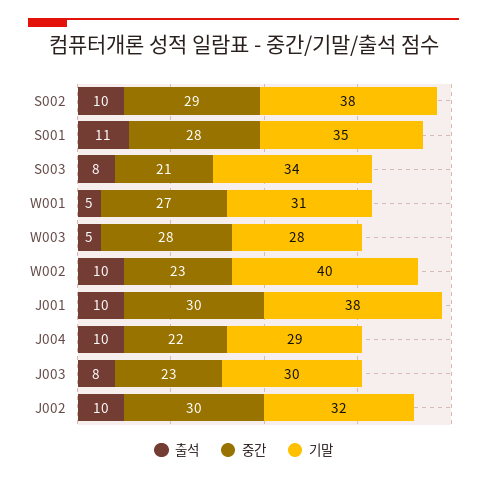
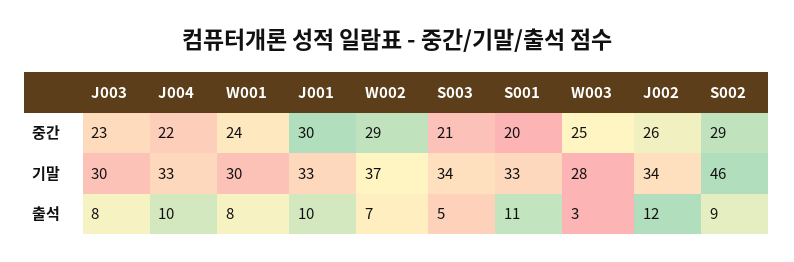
출석, S002: 10 -> 9
기말, S002: 38 -> 46
중간, S001: 28 -> 20
기말, S001: 35 -> 33
출석, S003: 8 -> 5
출석, W001: 5 -> 8
중간, W001: 27 -> 24
기말, W001: 31 -> 30
출석, W003: 5 -> 3
중간, W003: 28 -> 25
출석, W002: 10 -> 7
중간, W002: 23 -> 29
기말, W002: 40 -> 37
기말, J001: 38 -> 33
기말, J004: 29 -> 33
출석, J002: 10 -> 12
중간, J002: 30 -> 26
기말, J002: 32 -> 34

